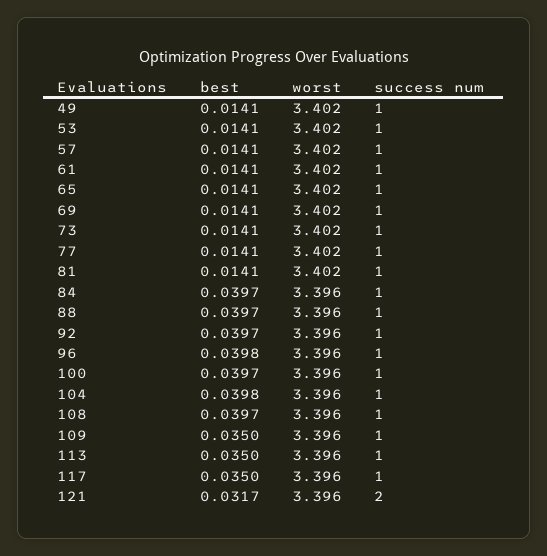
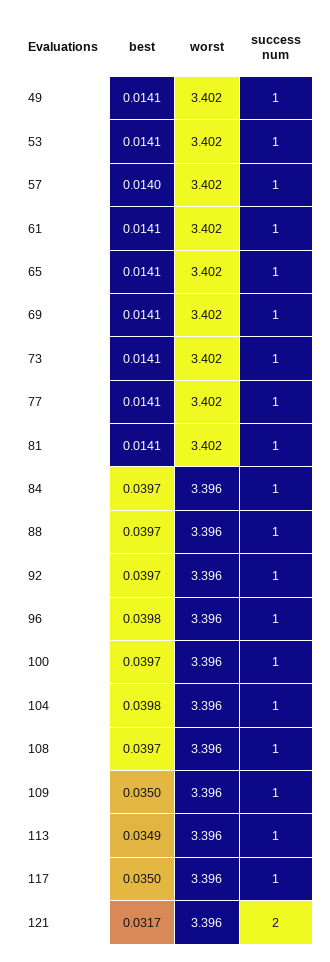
best, 57: 0.0141 -> 0.014
best, 113: 0.035 -> 0.0349

